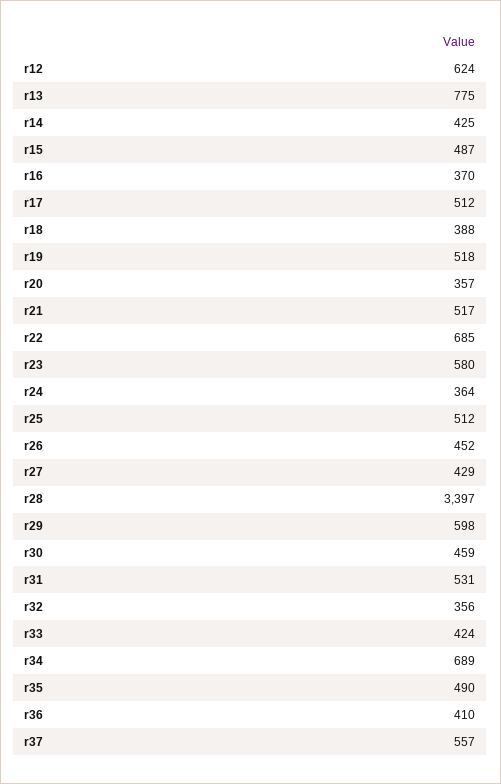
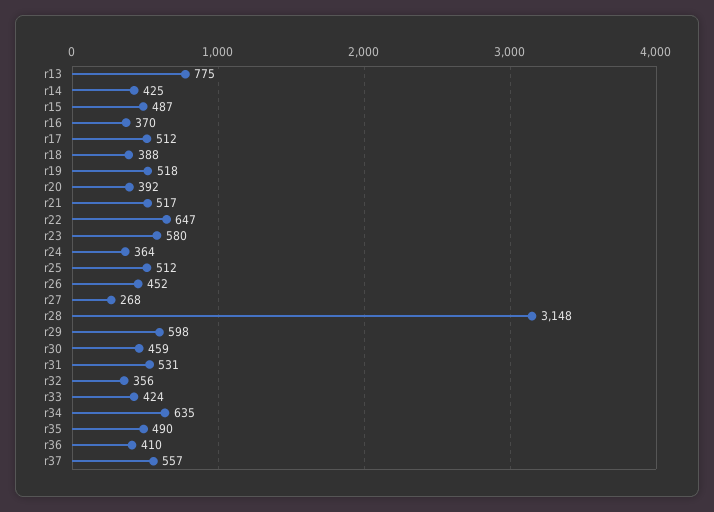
r12: 624 -> none
r20: 357 -> 392
r22: 685 -> 647
r27: 429 -> 268
r28: 3397 -> 3148
r34: 689 -> 635

